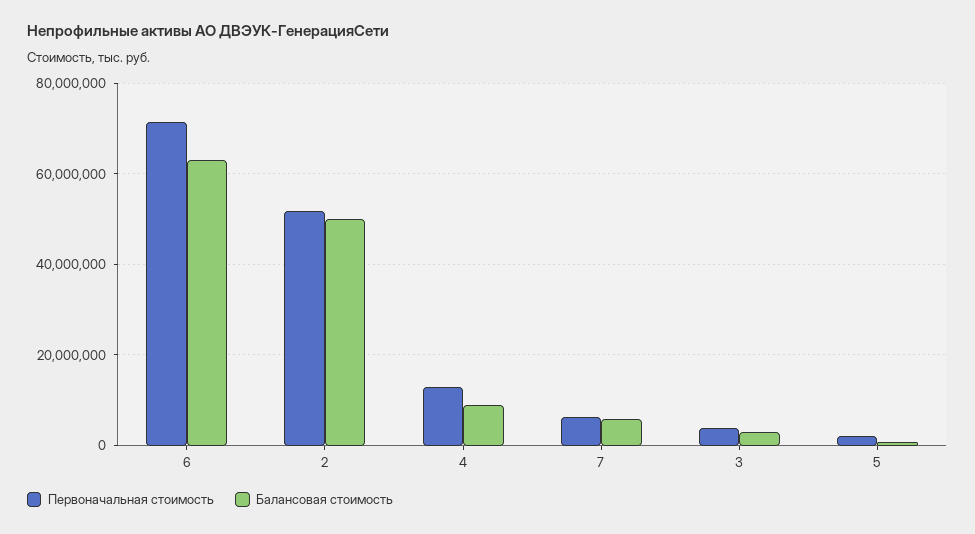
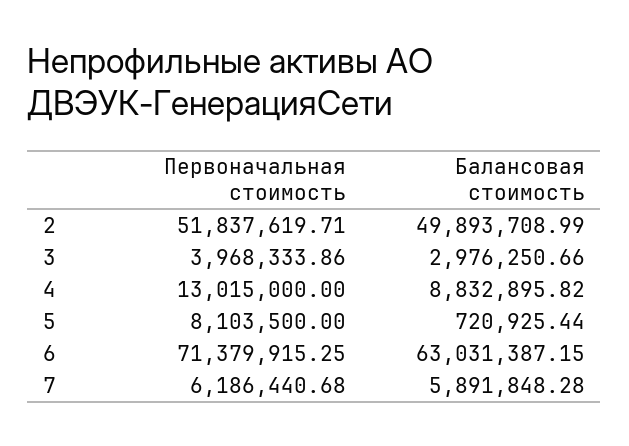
Первоначальная стоимость, 5: 2000000 -> 8103500

